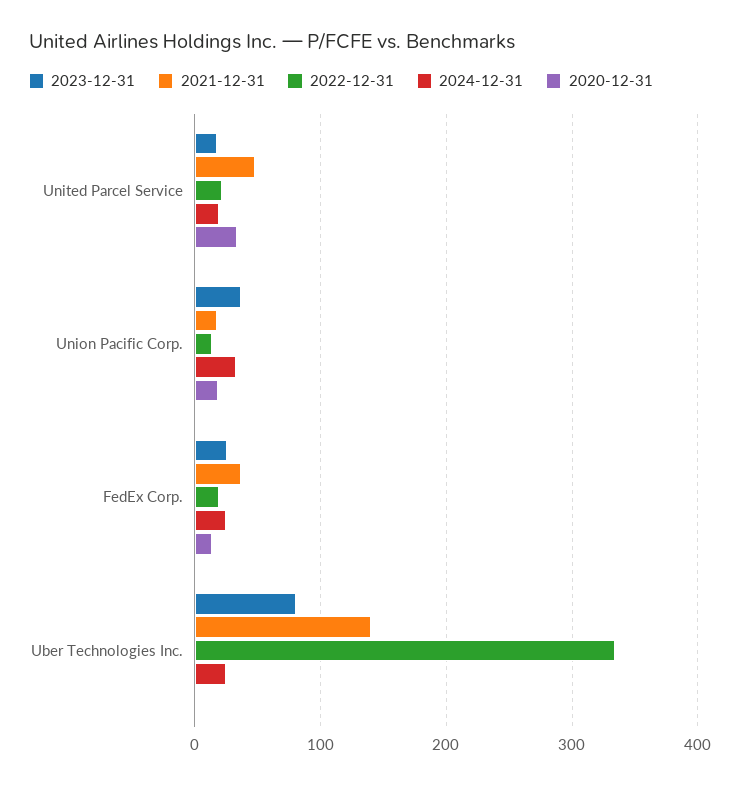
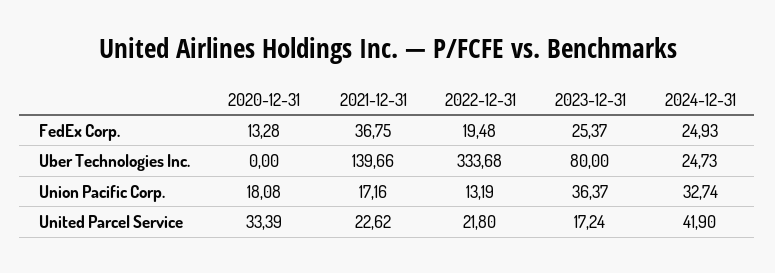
2021-12-31, United Parcel Service: 50 -> 22.62
2024-12-31, United Parcel Service: 20 -> 41.9

